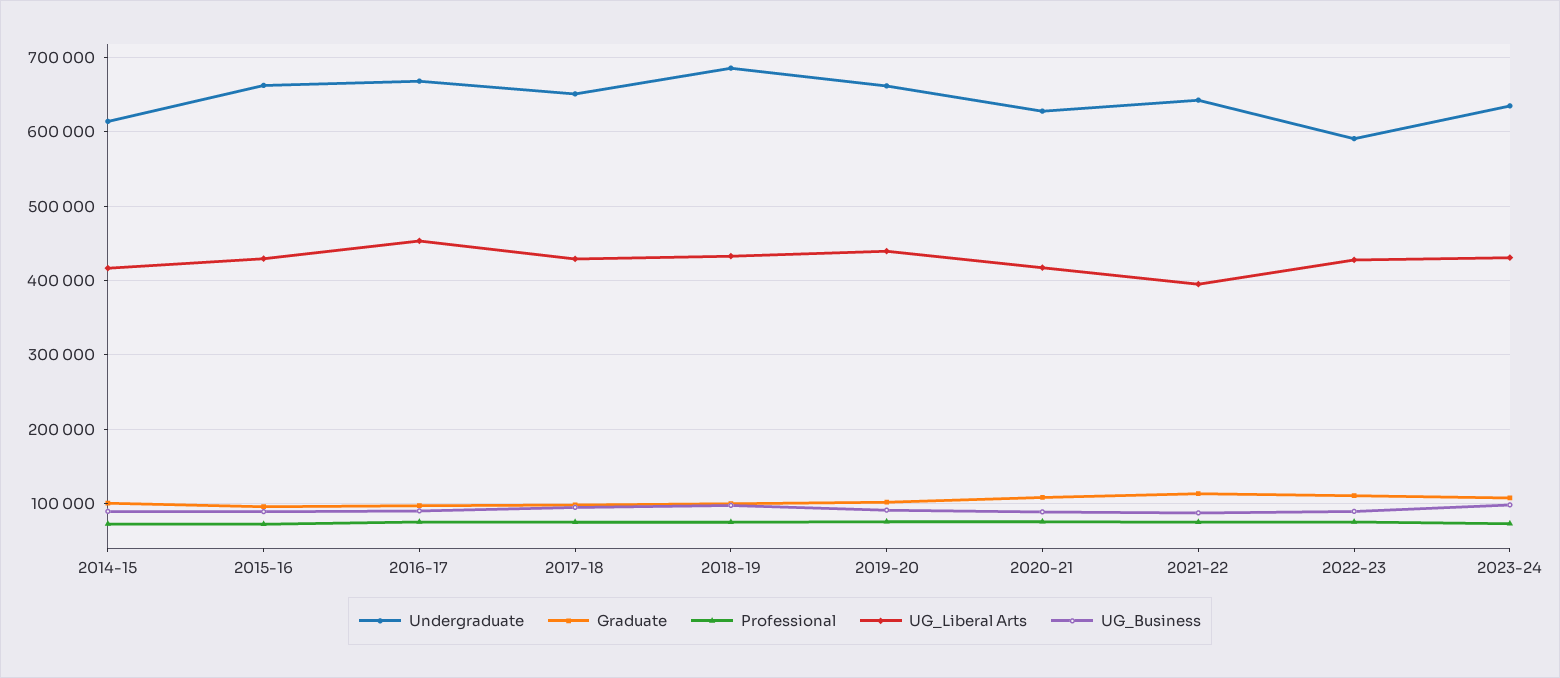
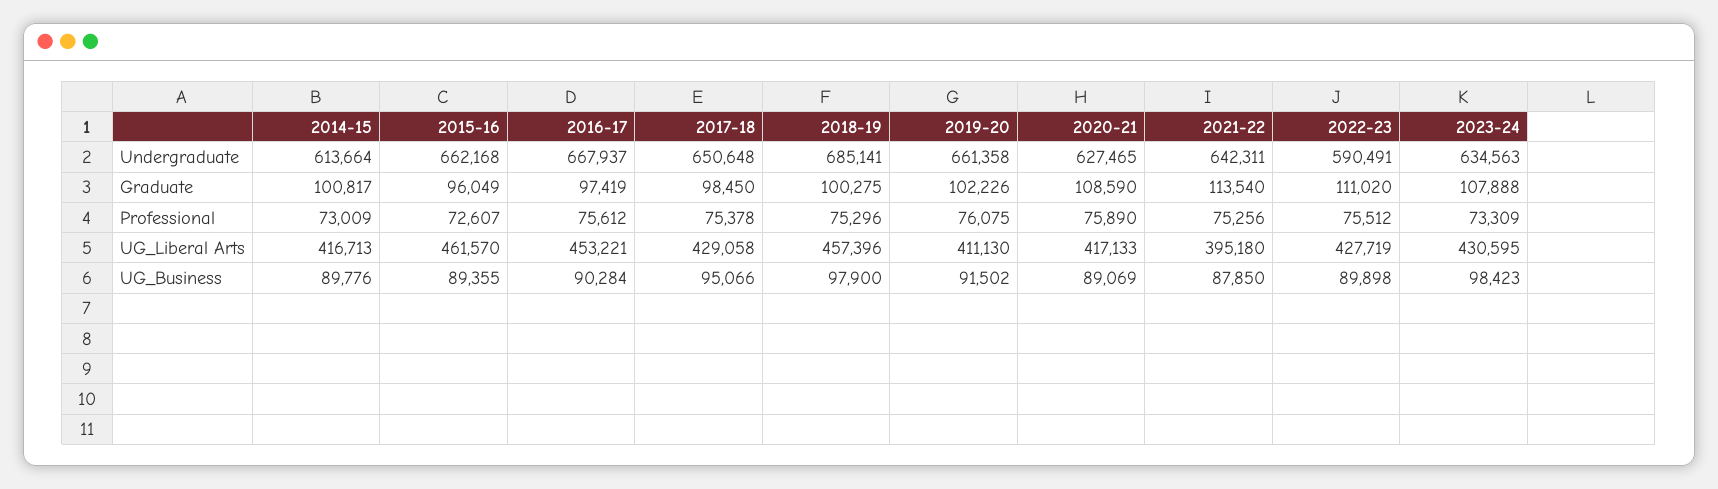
UG_Liberal Arts, 2015-16: 430000 -> 461570
UG_Liberal Arts, 2018-19: 430000 -> 457396
UG_Liberal Arts, 2019-20: 440000 -> 411130

